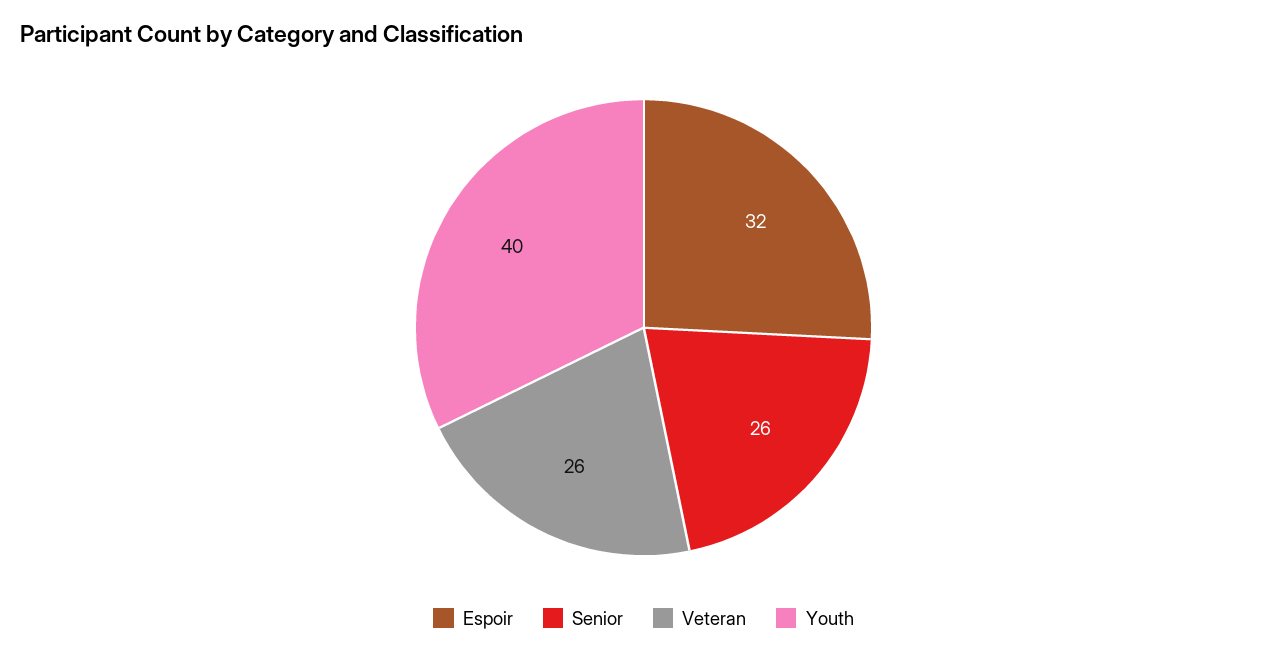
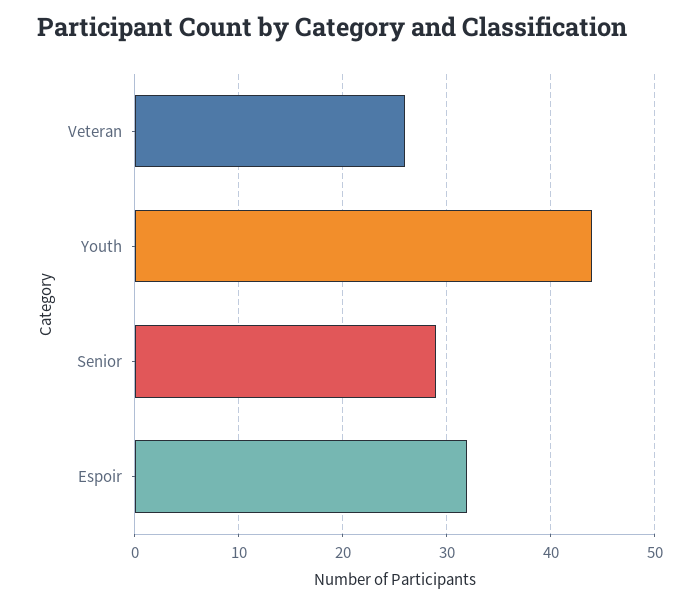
Senior: 26 -> 29
Youth: 40 -> 44

